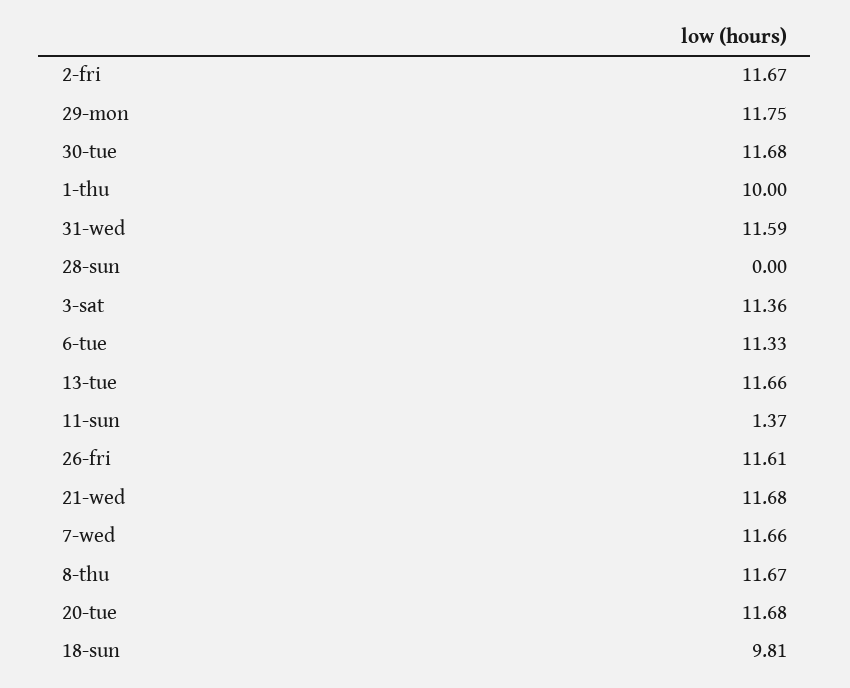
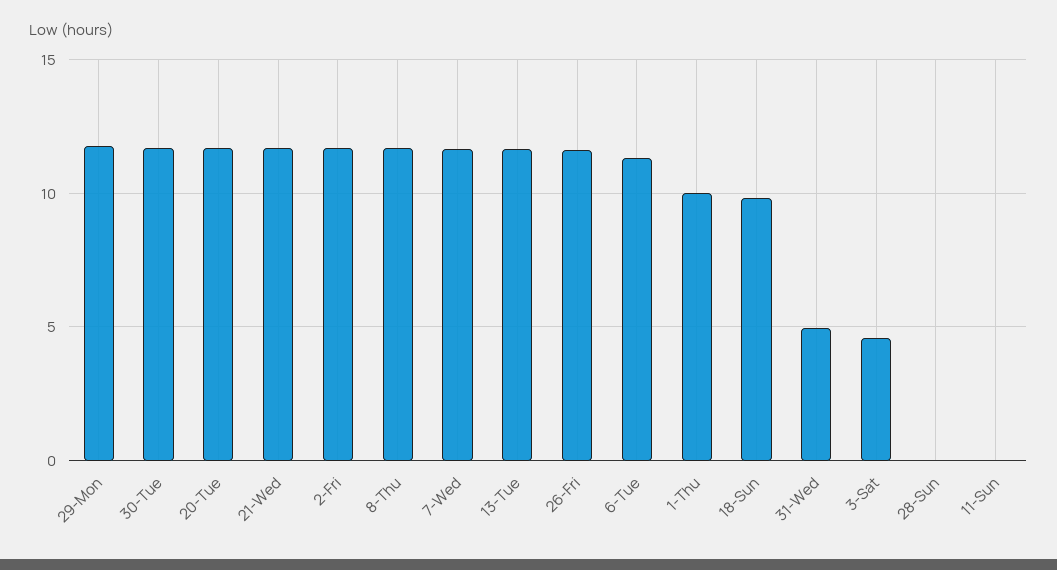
31-wed: 11.59 -> 5
3-sat: 11.36 -> 4.5
11-sun: 1.37 -> 0

